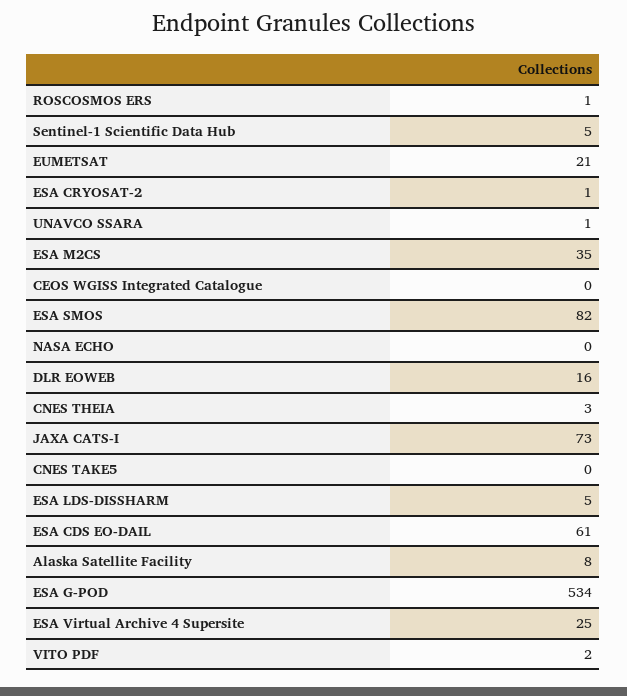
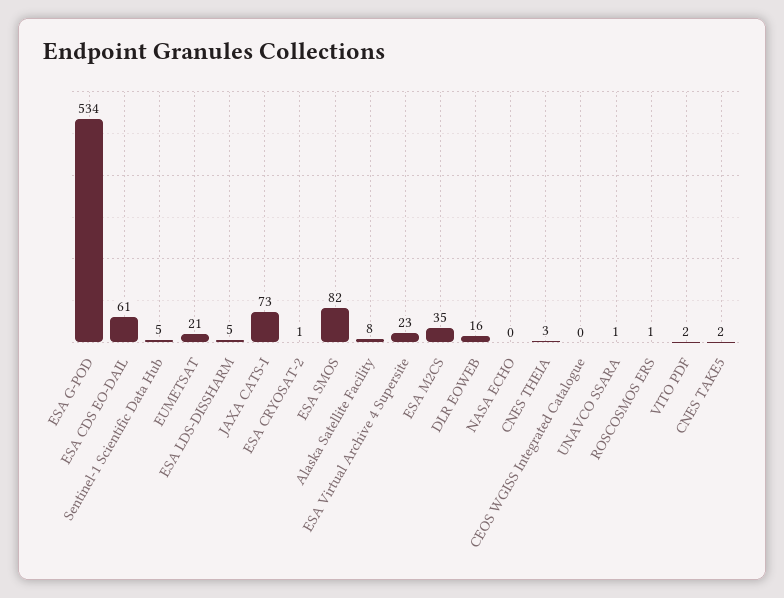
CNES TAKE5: 0 -> 2
ESA Virtual Archive 4 Supersite: 25 -> 23

